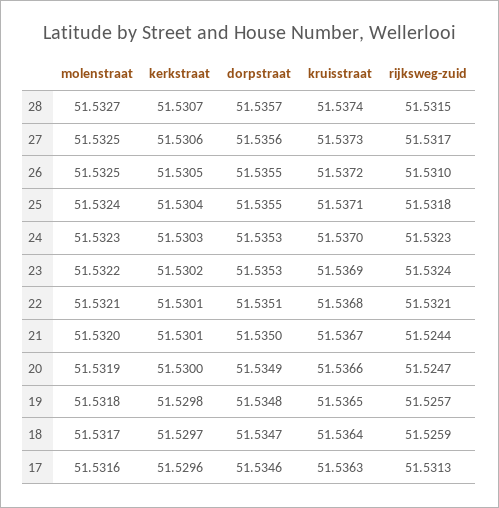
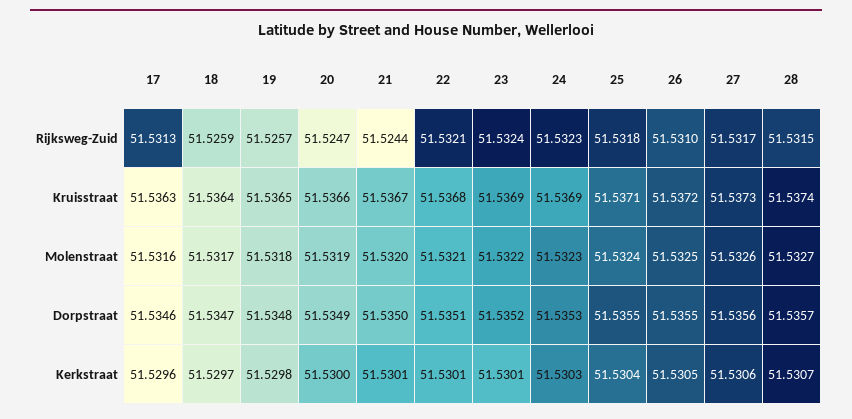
molenstraat, 27: 51.5325 -> 51.5326
kruisstraat, 24: 51.537 -> 51.5369
kerkstraat, 23: 51.5302 -> 51.5301
dorpstraat, 23: 51.5353 -> 51.5352

